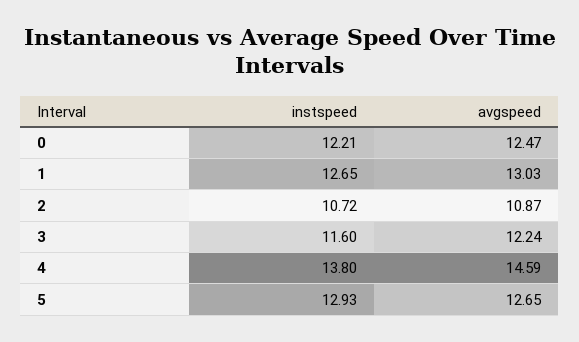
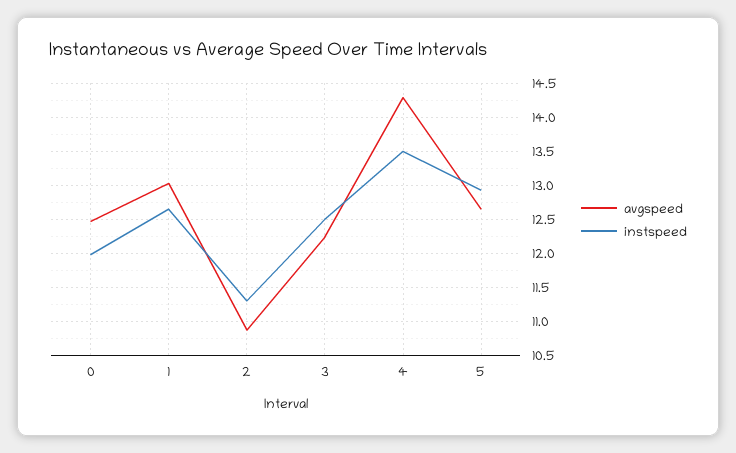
instspeed, 0: 12.21 -> 12
instspeed, 2: 10.72 -> 11.3
instspeed, 3: 11.6 -> 12.5
instspeed, 4: 13.8 -> 13.5
avgspeed, 4: 14.59 -> 14.3

